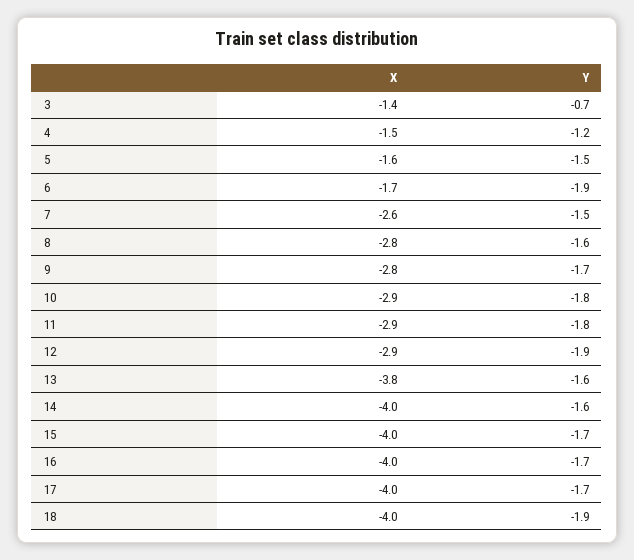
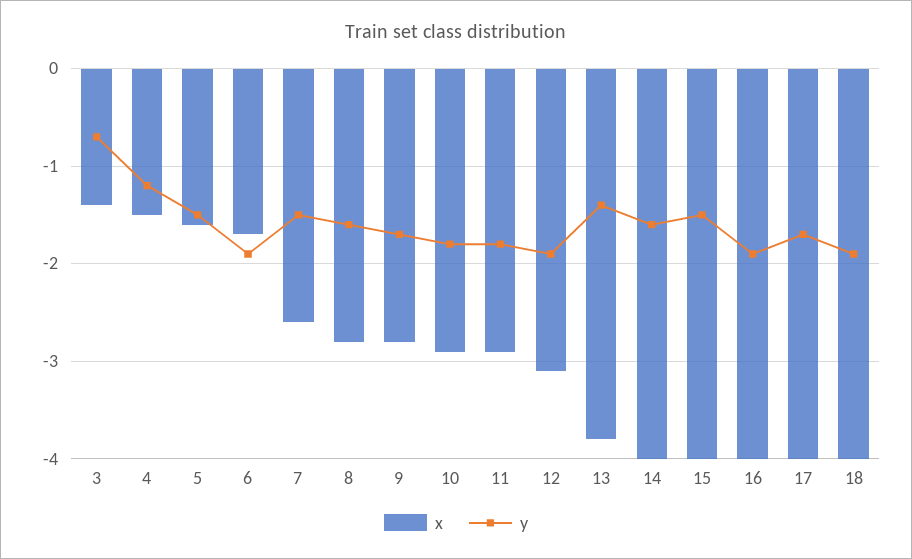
X, 12: -2.9 -> -3.1
Y, 13: -1.6 -> -1.4
Y, 15: -1.7 -> -1.5
Y, 16: -1.7 -> -1.9

